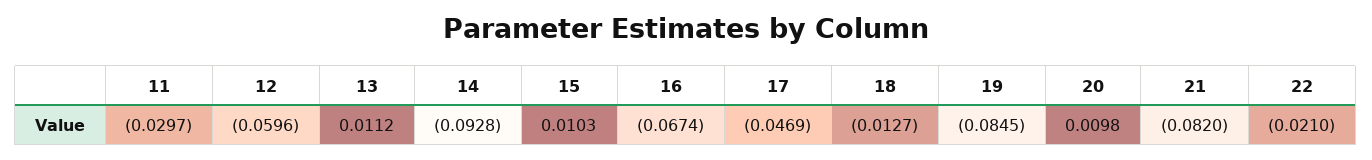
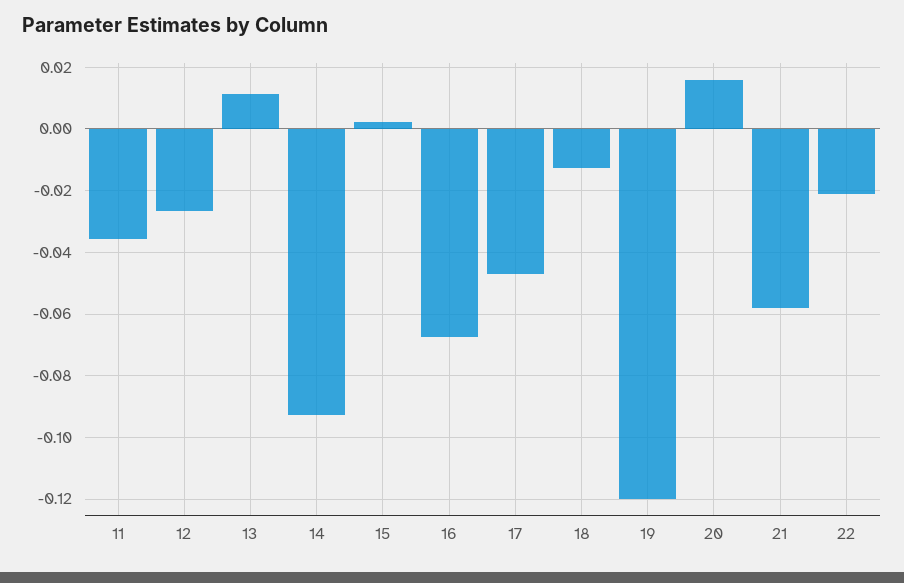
11: -0.0297 -> -0.036
12: -0.0596 -> -0.026
15: 0.0103 -> 0.002
19: -0.0845 -> -0.12
20: 0.0098 -> 0.016
21: -0.082 -> -0.058

